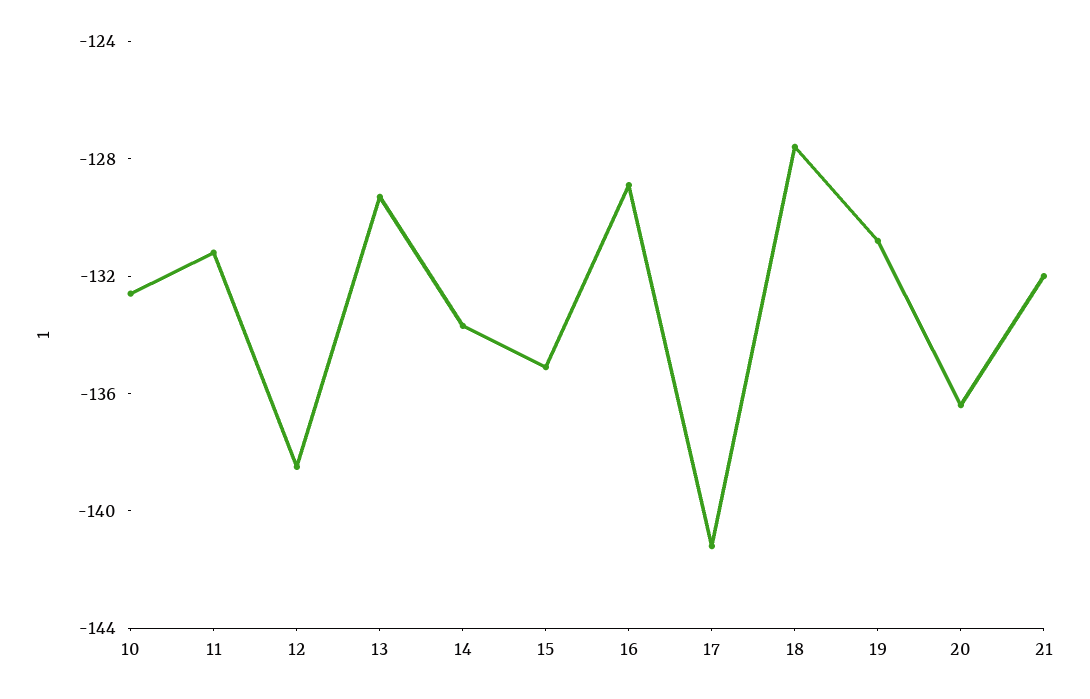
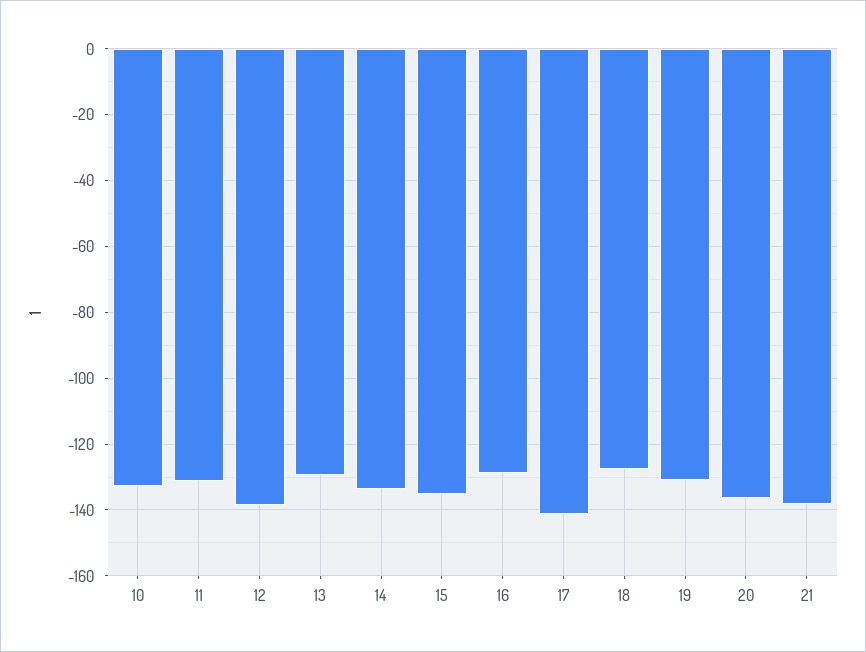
21: -132 -> -138

